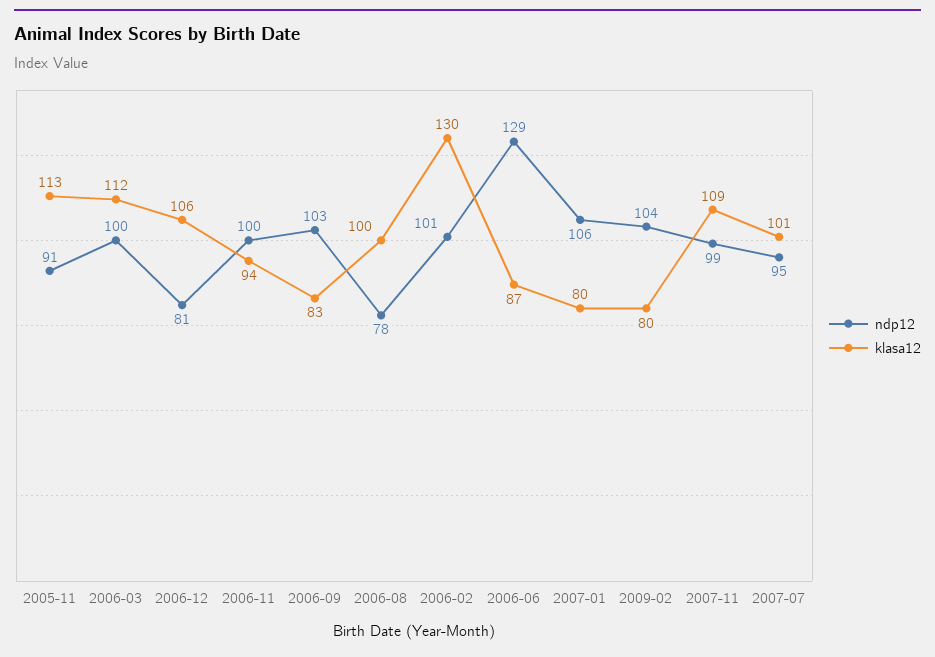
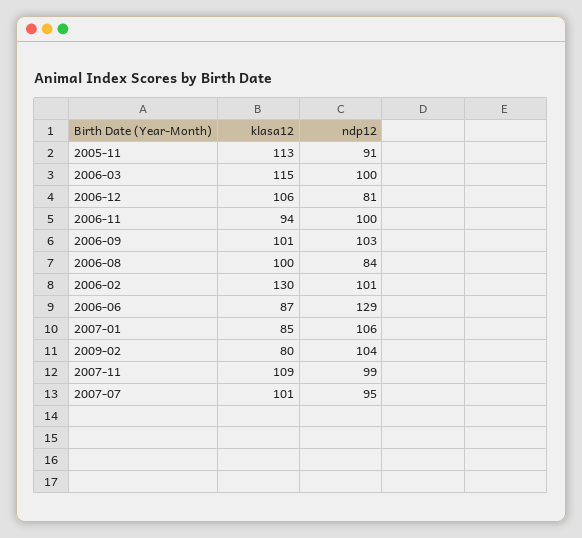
klasa12, 2006-03: 112 -> 115
klasa12, 2006-09: 83 -> 101
ndp12, 2006-08: 78 -> 84
klasa12, 2007-01: 80 -> 85

